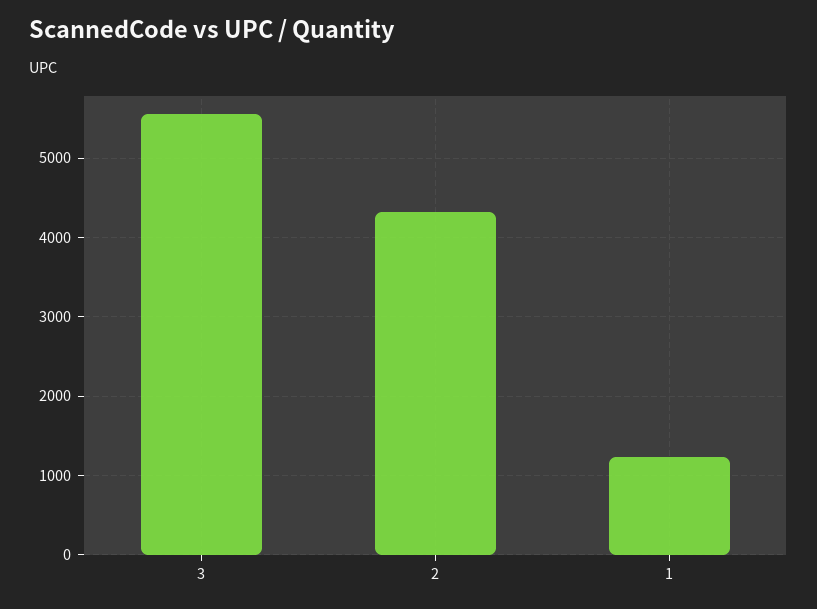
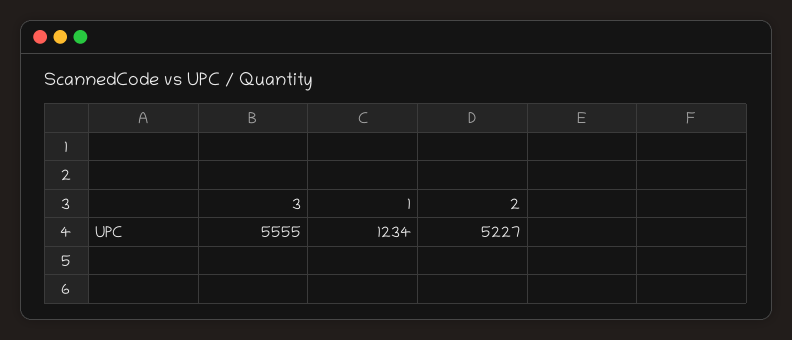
2: 4300 -> 5227

